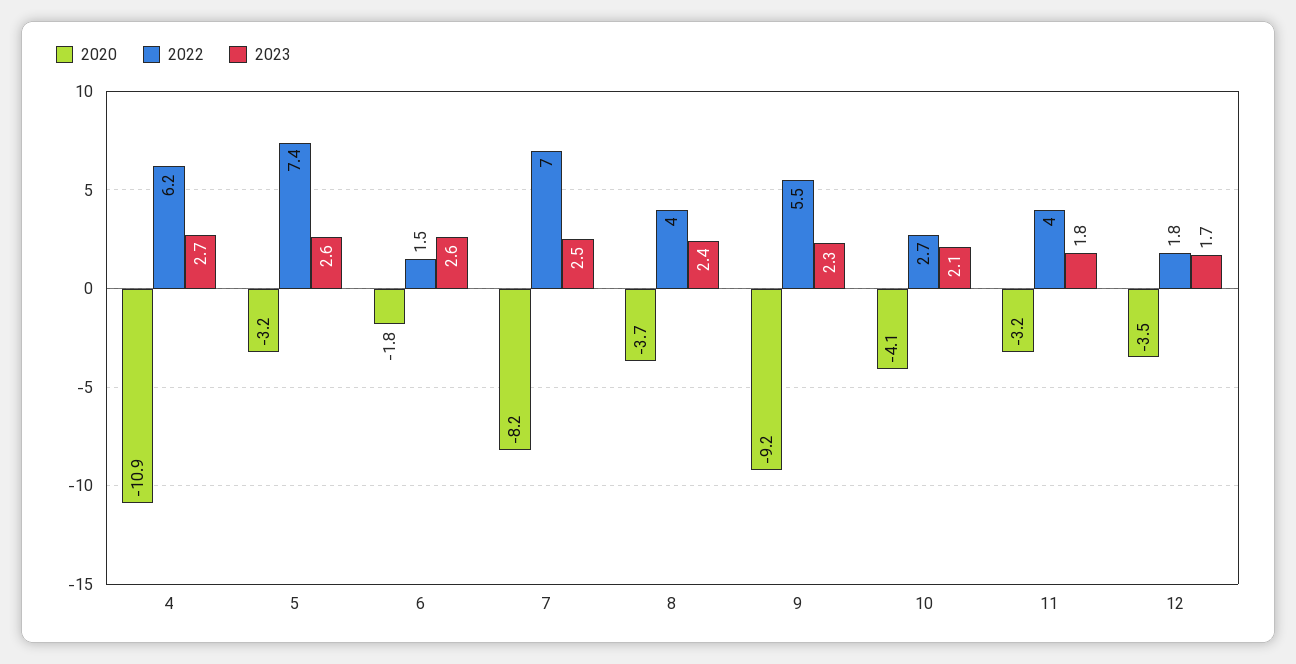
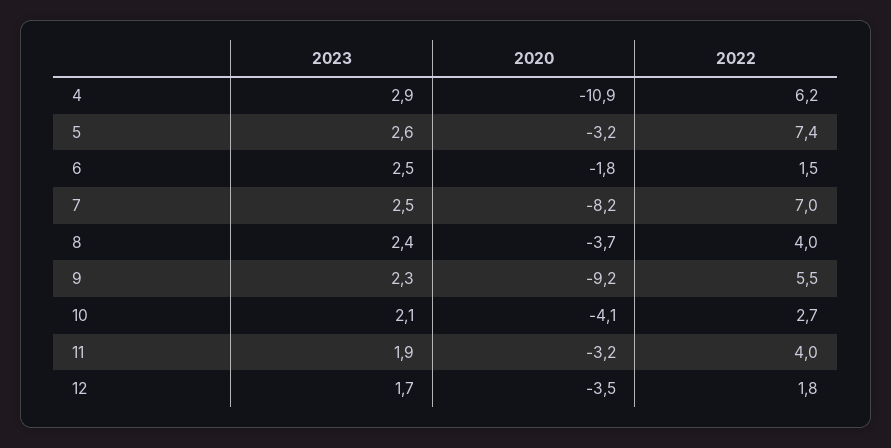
2023, 4: 2.7 -> 2.9
2023, 6: 2.6 -> 2.5
2023, 11: 1.8 -> 1.9

